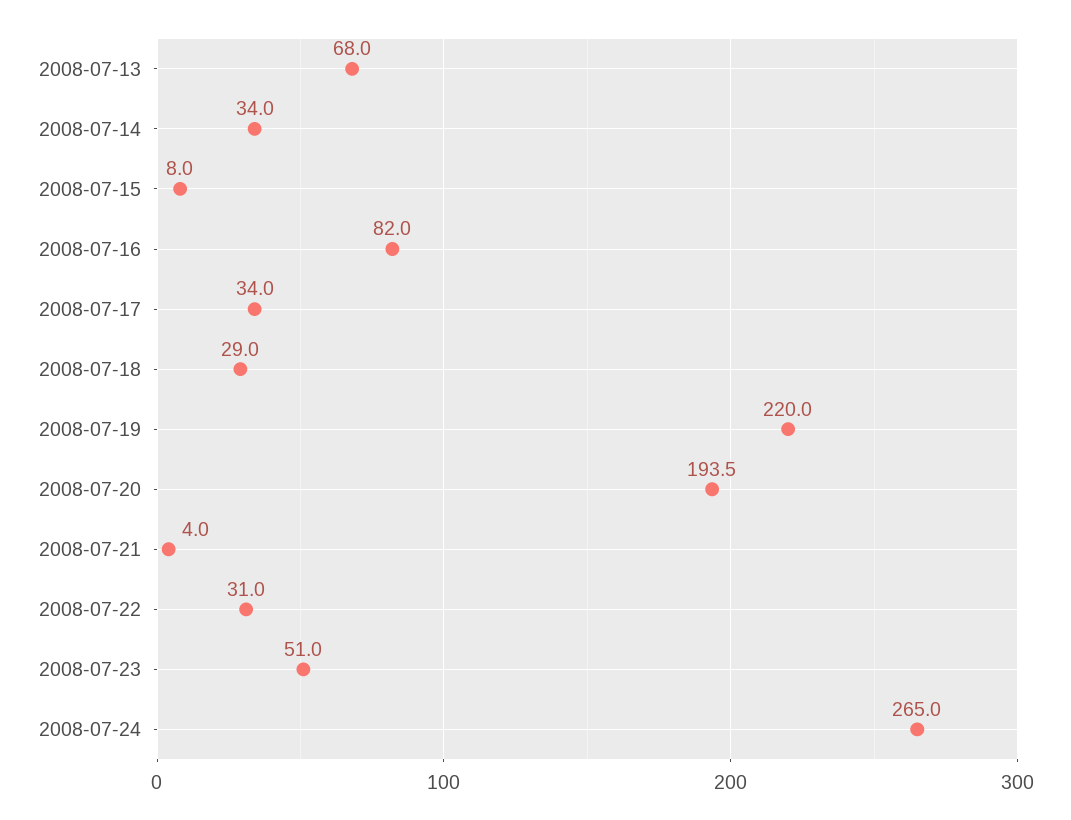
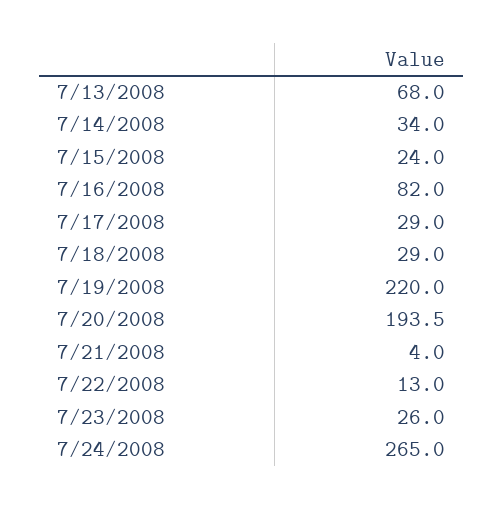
2008-07-15: 8 -> 24
2008-07-17: 34 -> 29
2008-07-22: 31 -> 13
2008-07-23: 51 -> 26

